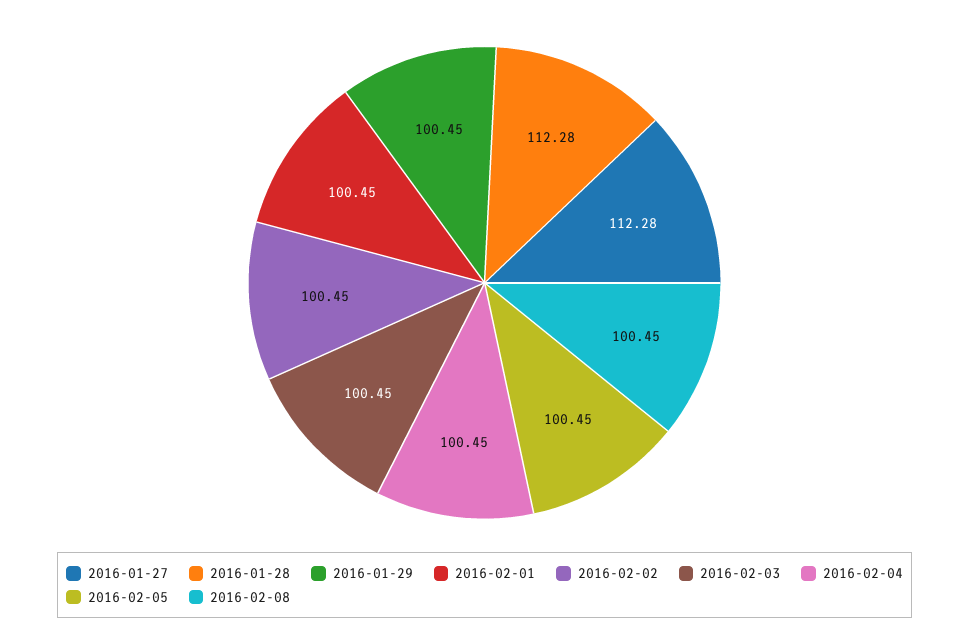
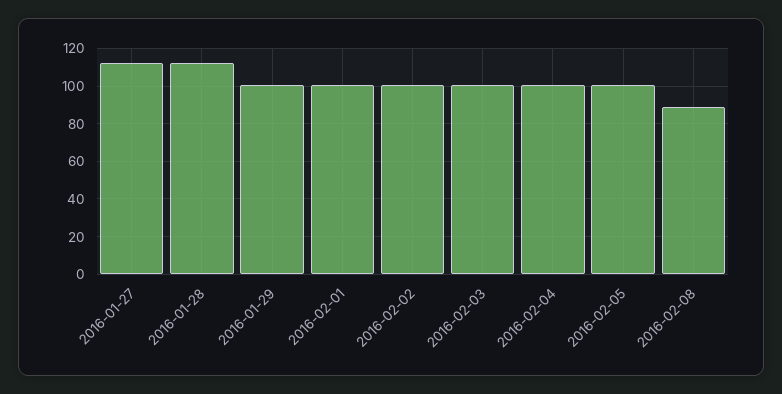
2016-02-08: 100.45 -> 90

